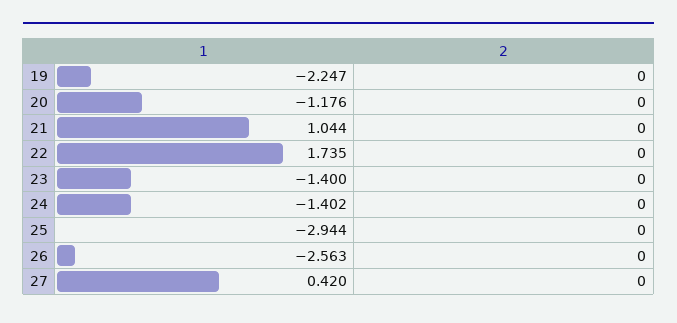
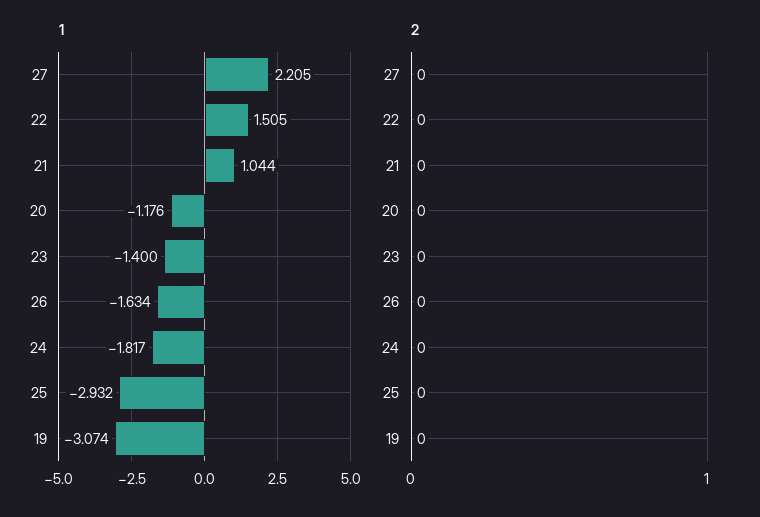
1, 19: -2.247 -> -3.074
1, 22: 1.735 -> 1.505
1, 24: -1.402 -> -1.817
1, 25: -2.944 -> -2.932
1, 26: -2.563 -> -1.634
1, 27: 0.42 -> 2.205

